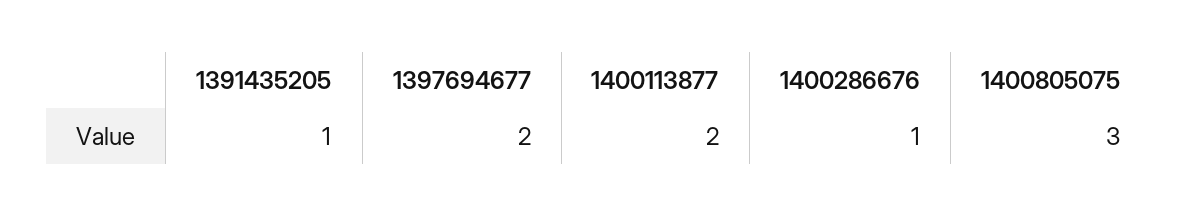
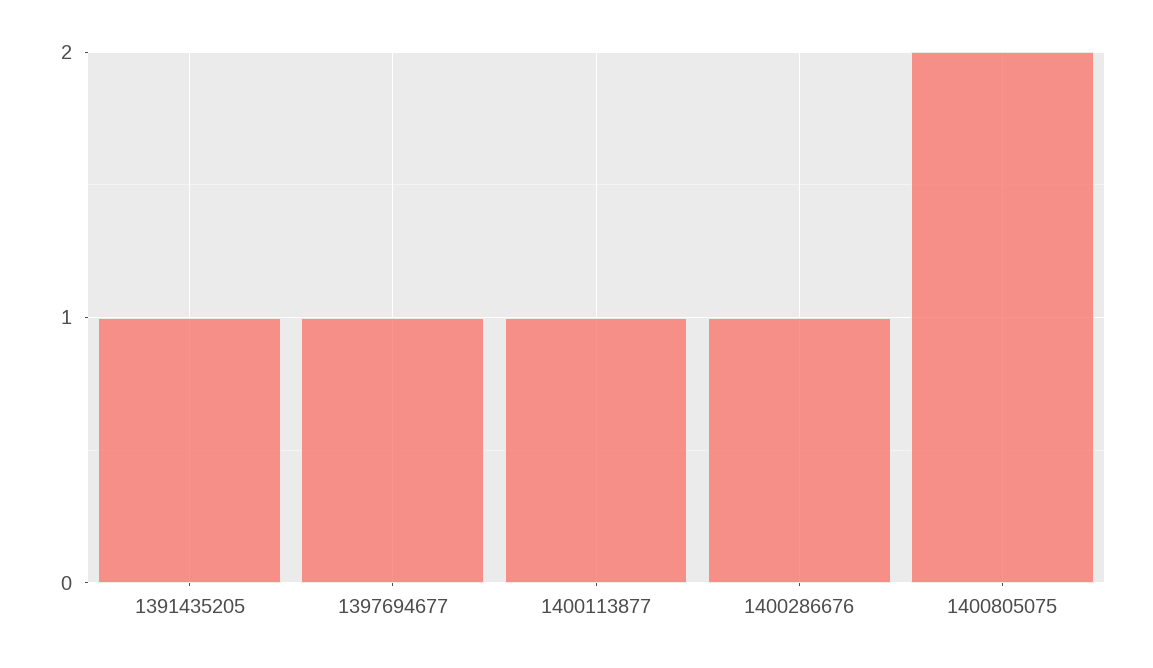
1397694677: 2 -> 1
1400113877: 2 -> 1
1400805075: 3 -> 2

